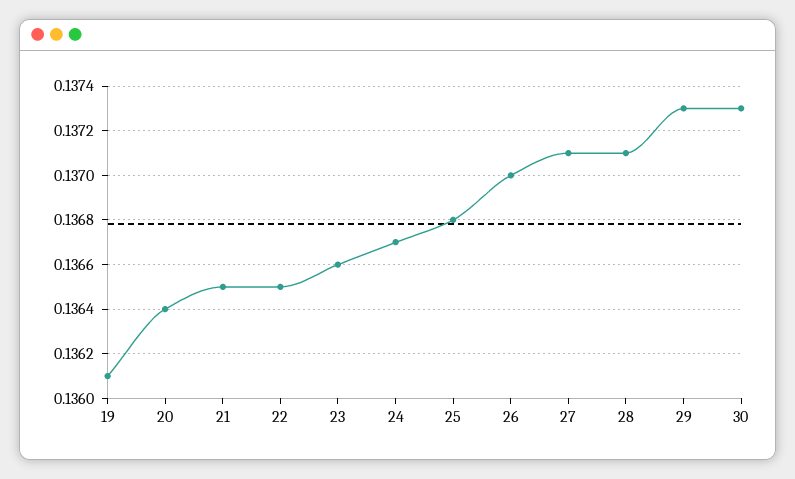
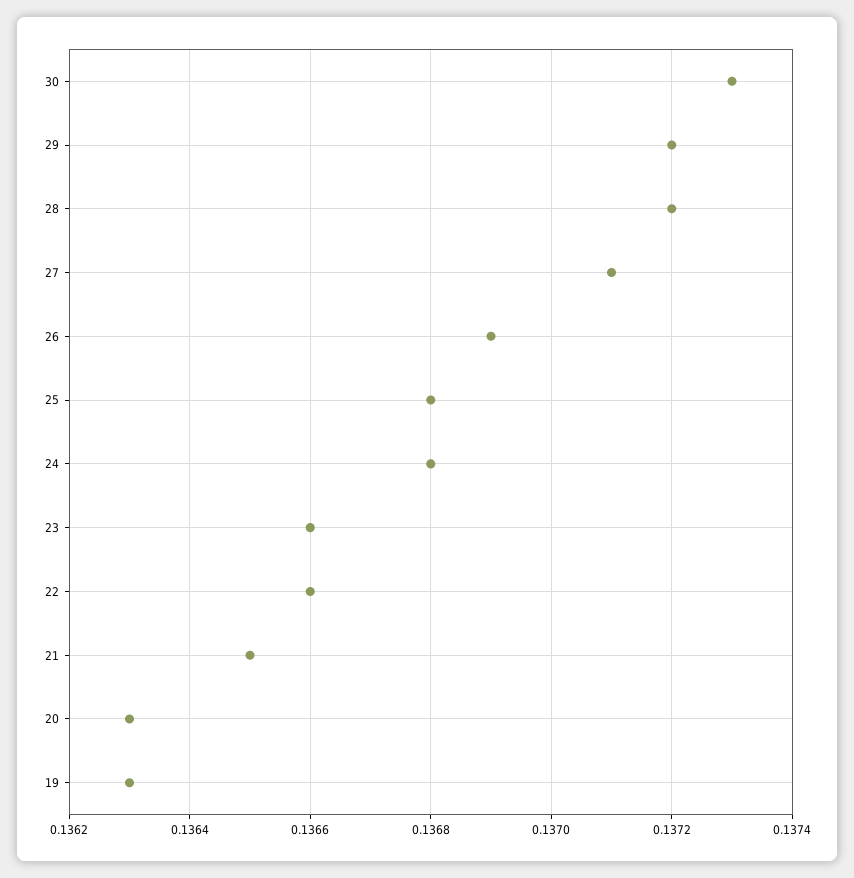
19: 0.1361 -> 0.1363
20: 0.1364 -> 0.1363
22: 0.1365 -> 0.1366
24: 0.1367 -> 0.1368
26: 0.137 -> 0.1369
28: 0.1371 -> 0.1372
29: 0.1373 -> 0.1372

